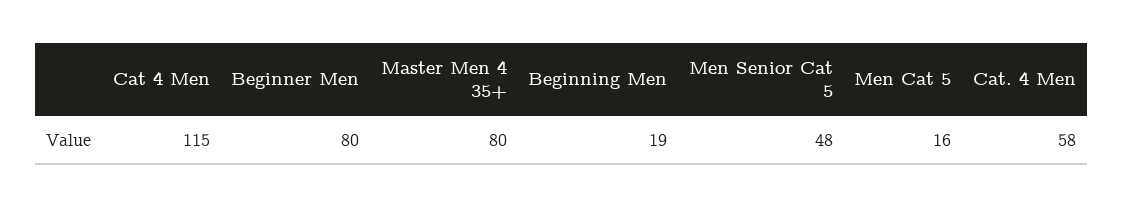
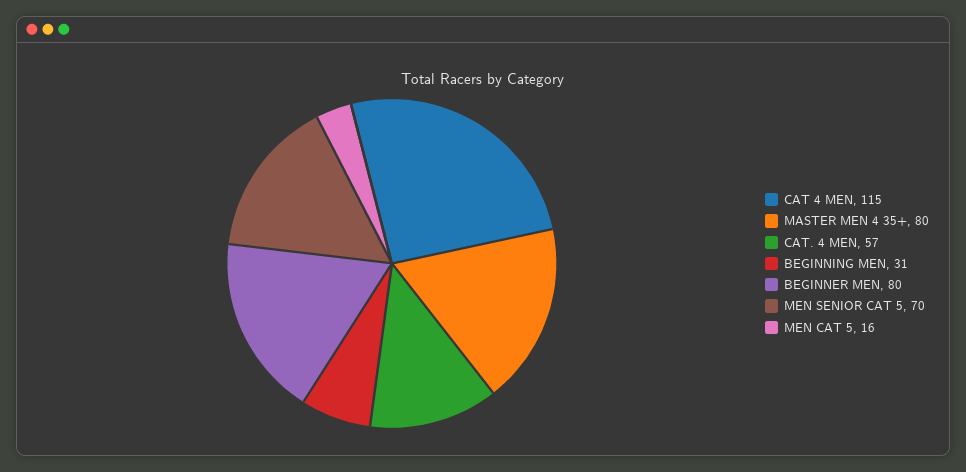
Beginning Men: 19 -> 31
Men Senior Cat 5: 48 -> 70
Cat. 4 Men: 58 -> 57

